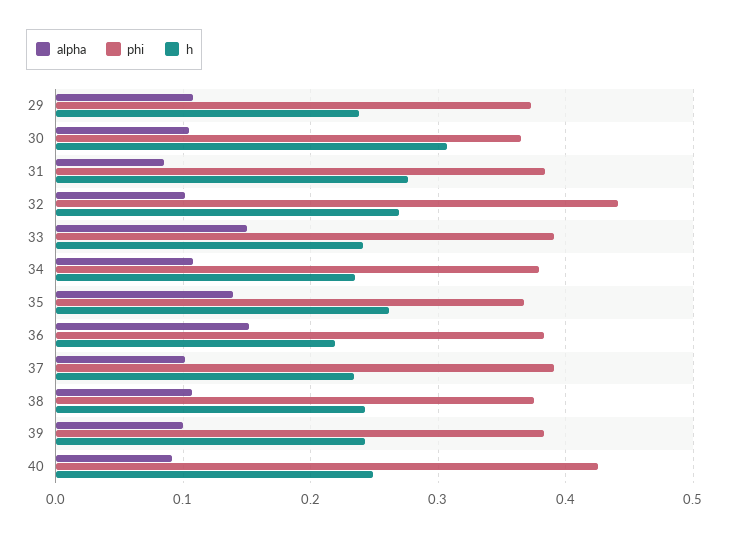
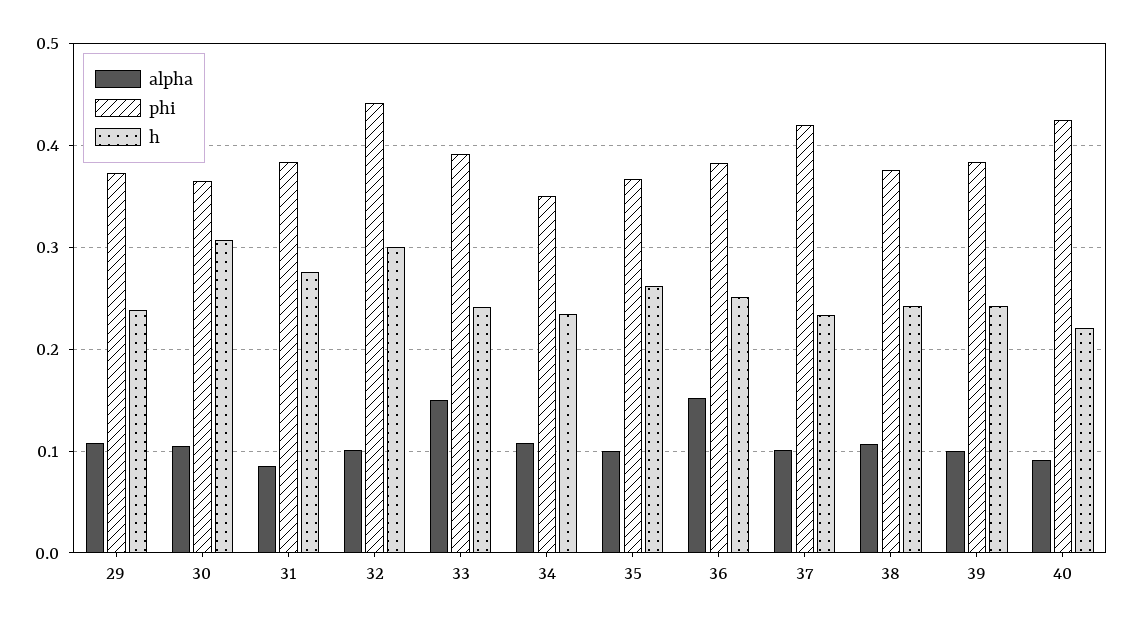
h, 32: 0.27 -> 0.3
phi, 34: 0.38 -> 0.35
alpha, 35: 0.14 -> 0.1
h, 36: 0.22 -> 0.25
phi, 37: 0.39 -> 0.42
h, 40: 0.25 -> 0.22

